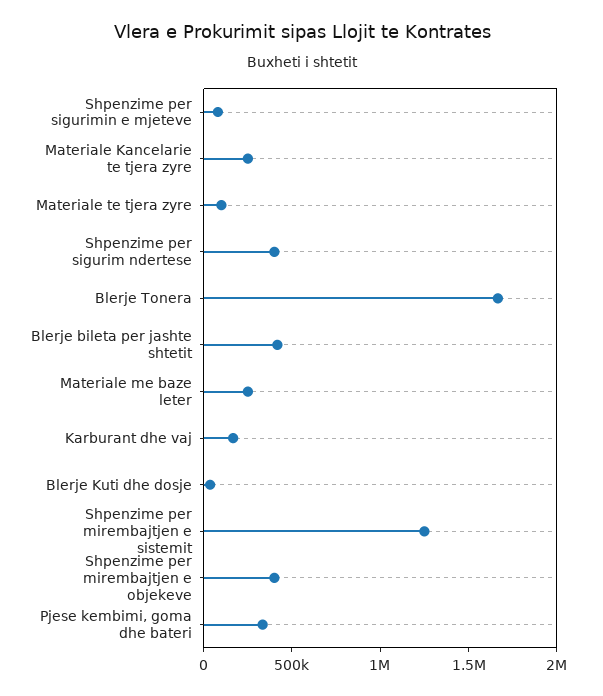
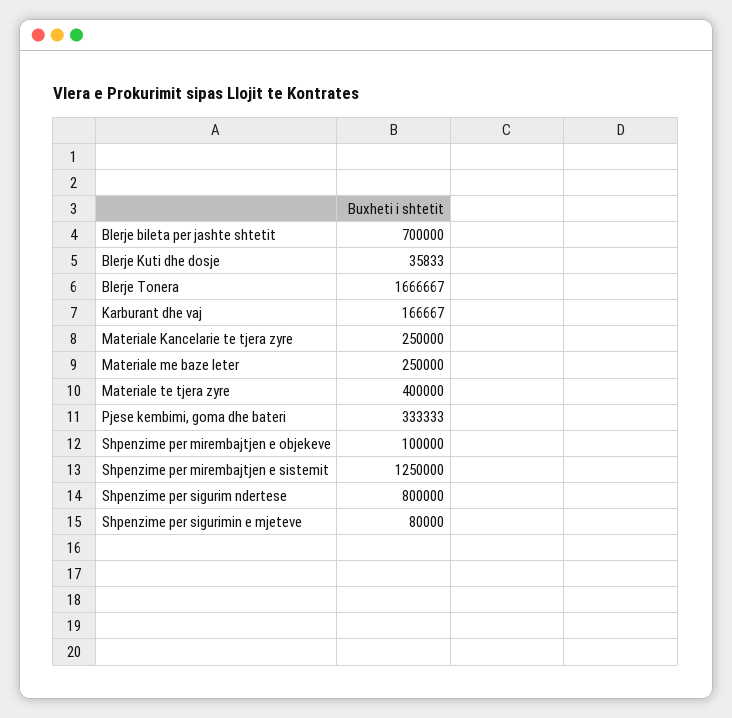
Materiale te tjera zyre: 100000 -> 400000
Shpenzime per sigurim ndertese: 400000 -> 800000
Blerje bileta per jashte shtetit: 400000 -> 700000
Shpenzime per mirembajtjen e objekeve: 400000 -> 100000

